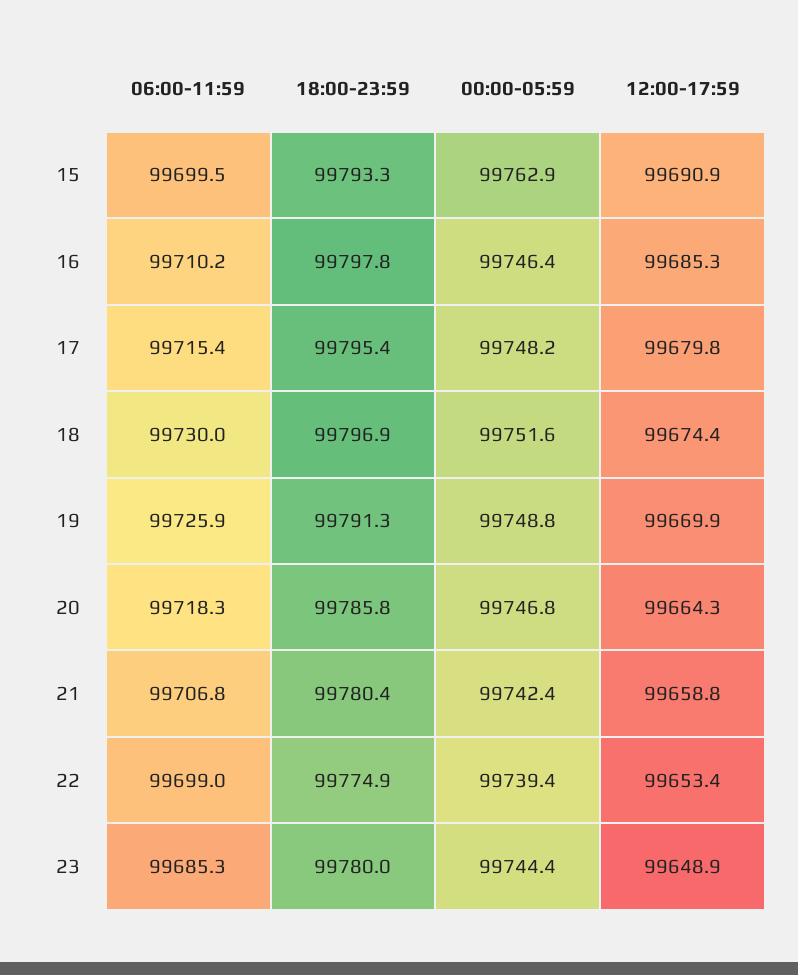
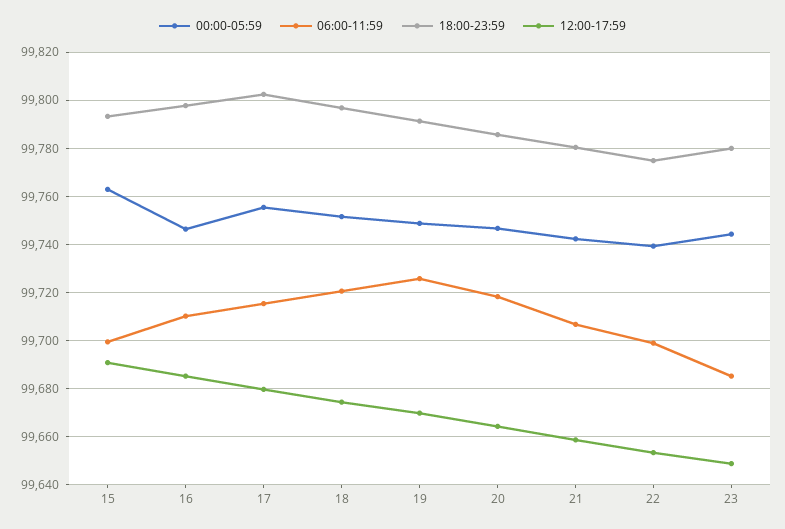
18:00-23:59, 17: 99795.4 -> 99802.5
00:00-05:59, 17: 99748.2 -> 99755
06:00-11:59, 18: 99730 -> 99720

